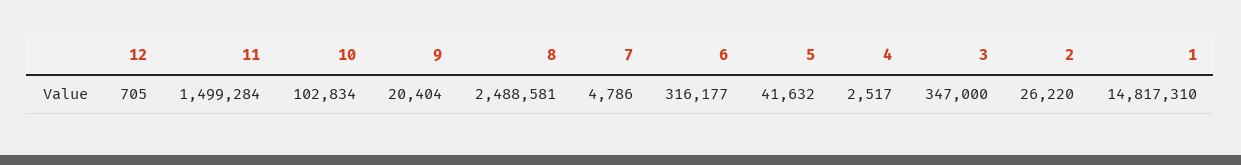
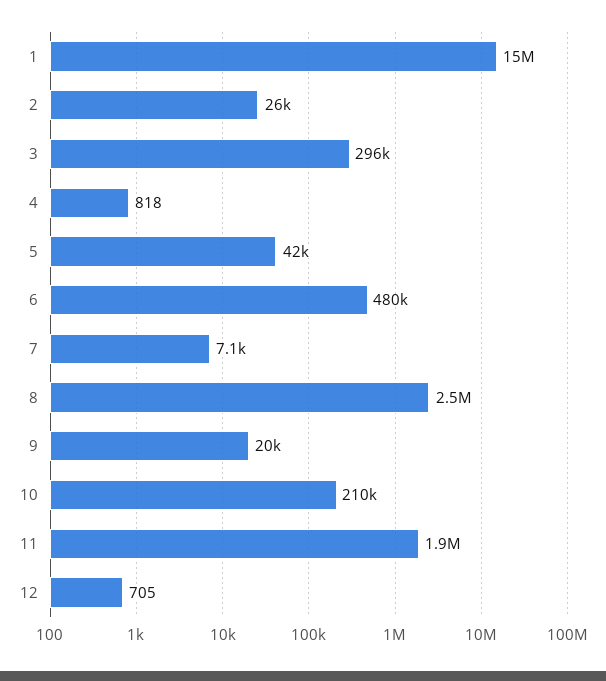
11: 1499284 -> 1900000
10: 102834 -> 210000
7: 4786 -> 7100
6: 316177 -> 480000
4: 2517 -> 818
3: 347000 -> 296000

